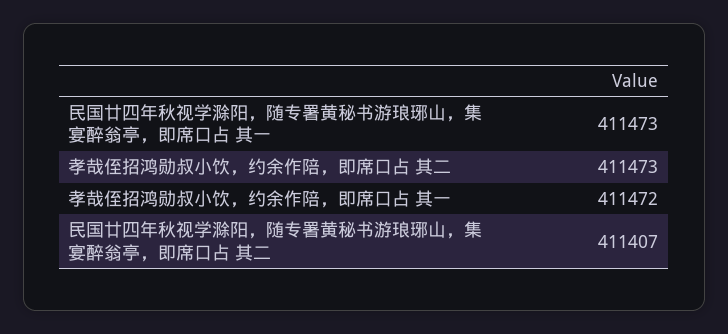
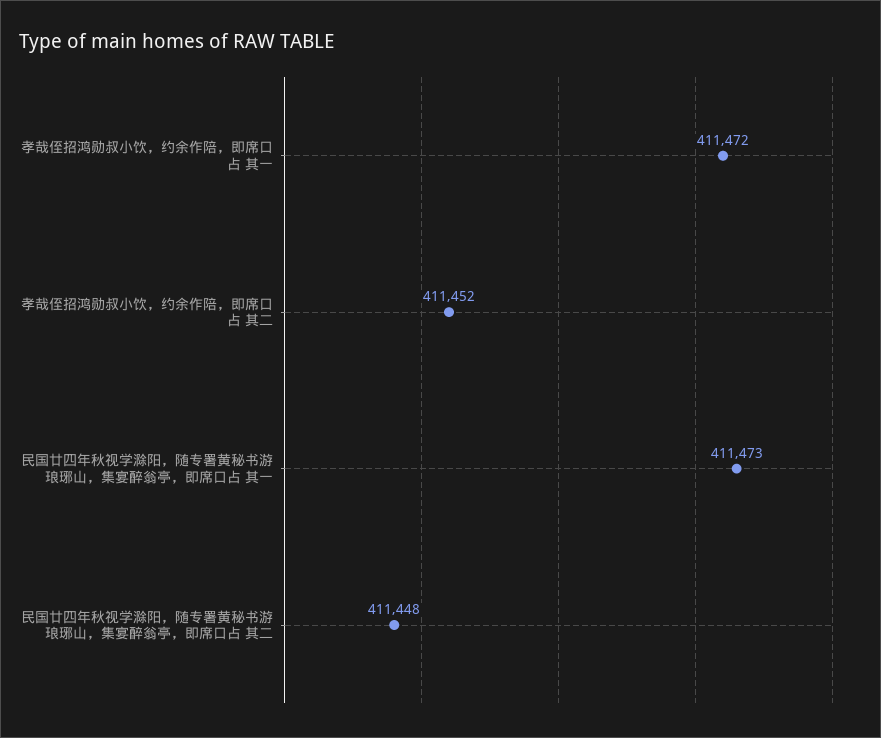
孝哉侄招鸿勋叔小饮，约余作陪，即席口占 其二: 411473 -> 411452
民国廿四年秋视学滁阳，随专署黄秘书游琅琊山，集宴醉翁亭，即席口占 其二: 411407 -> 411448

